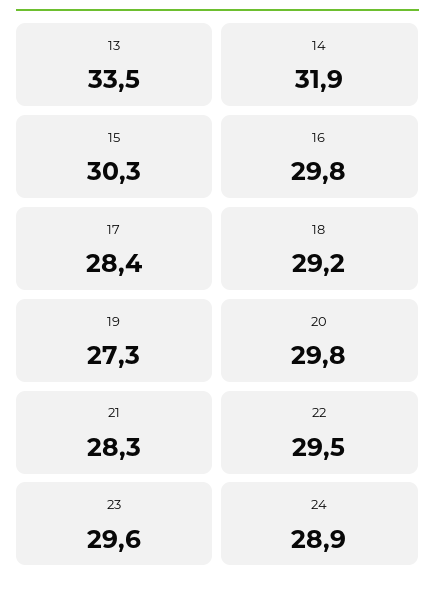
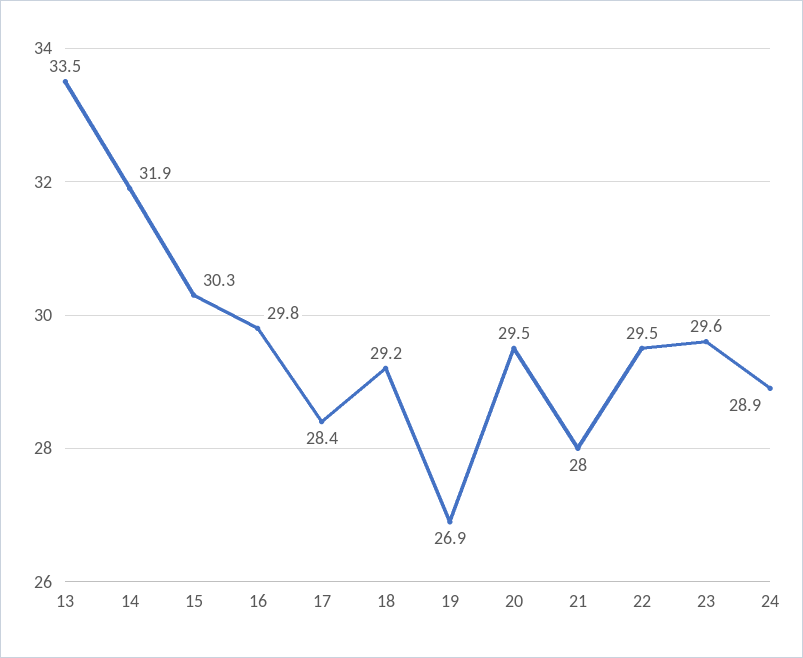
19: 27.3 -> 26.9
20: 29.8 -> 29.5
21: 28.3 -> 28

